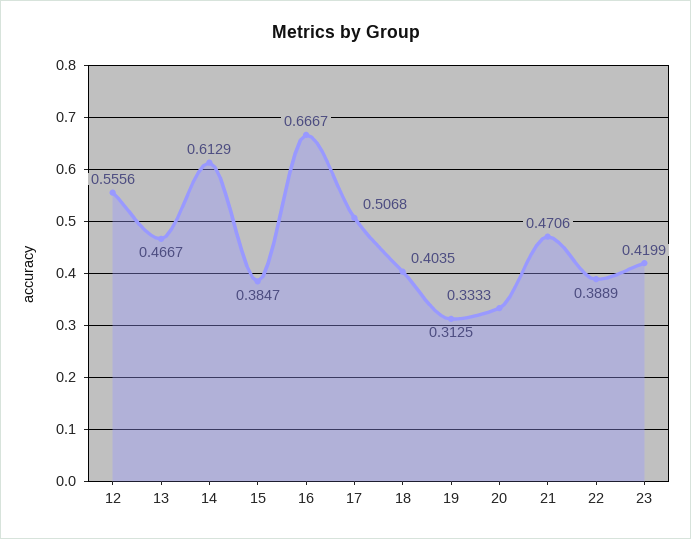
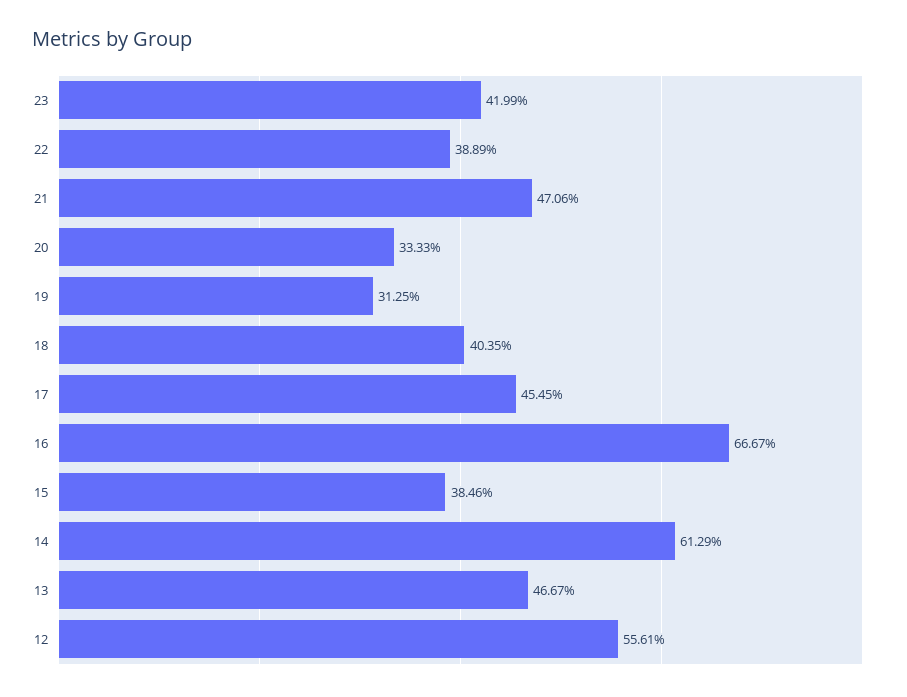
12: 0.5556 -> 0.5561
15: 0.3847 -> 0.3846
17: 0.5068 -> 0.4545

